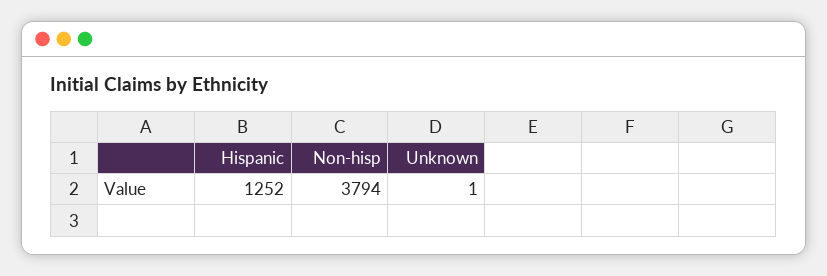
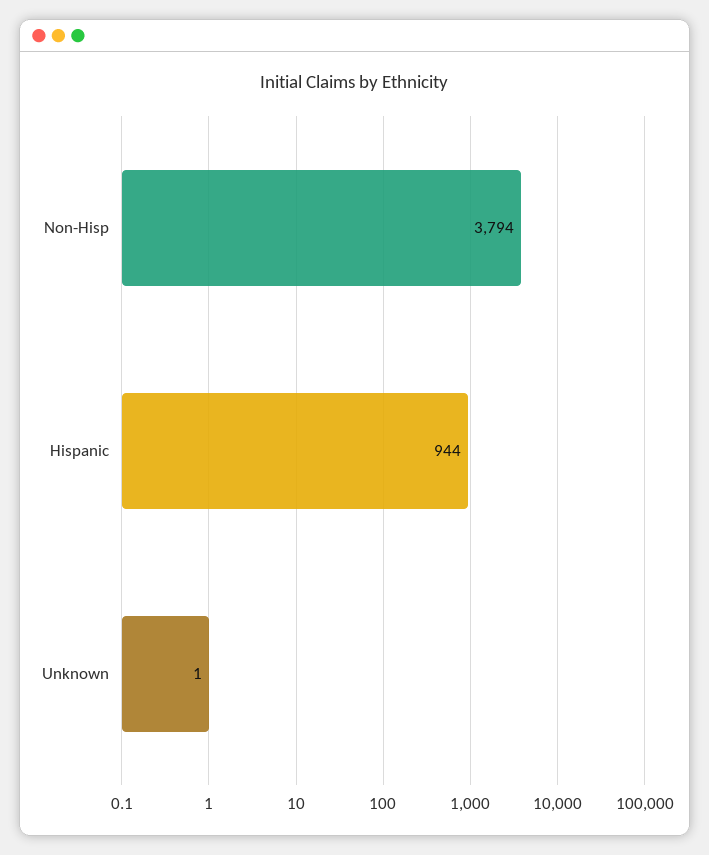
Hispanic: 1252 -> 944

